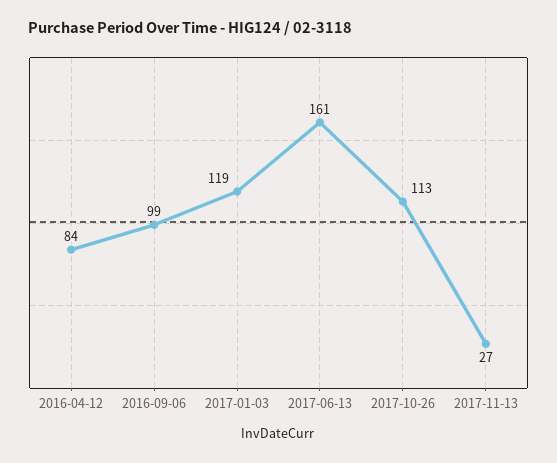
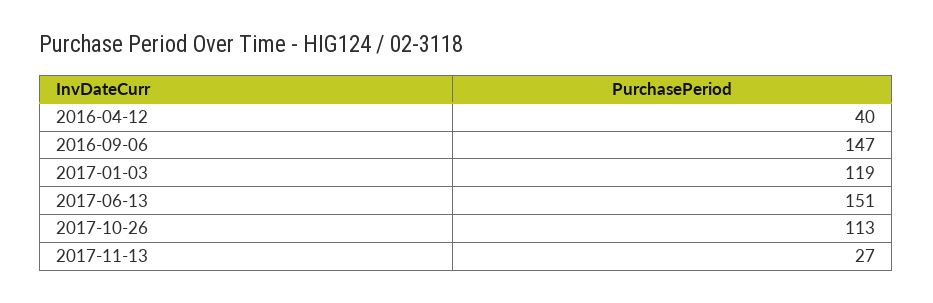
2016-04-12: 84 -> 40
2016-09-06: 99 -> 147
2017-06-13: 161 -> 151

